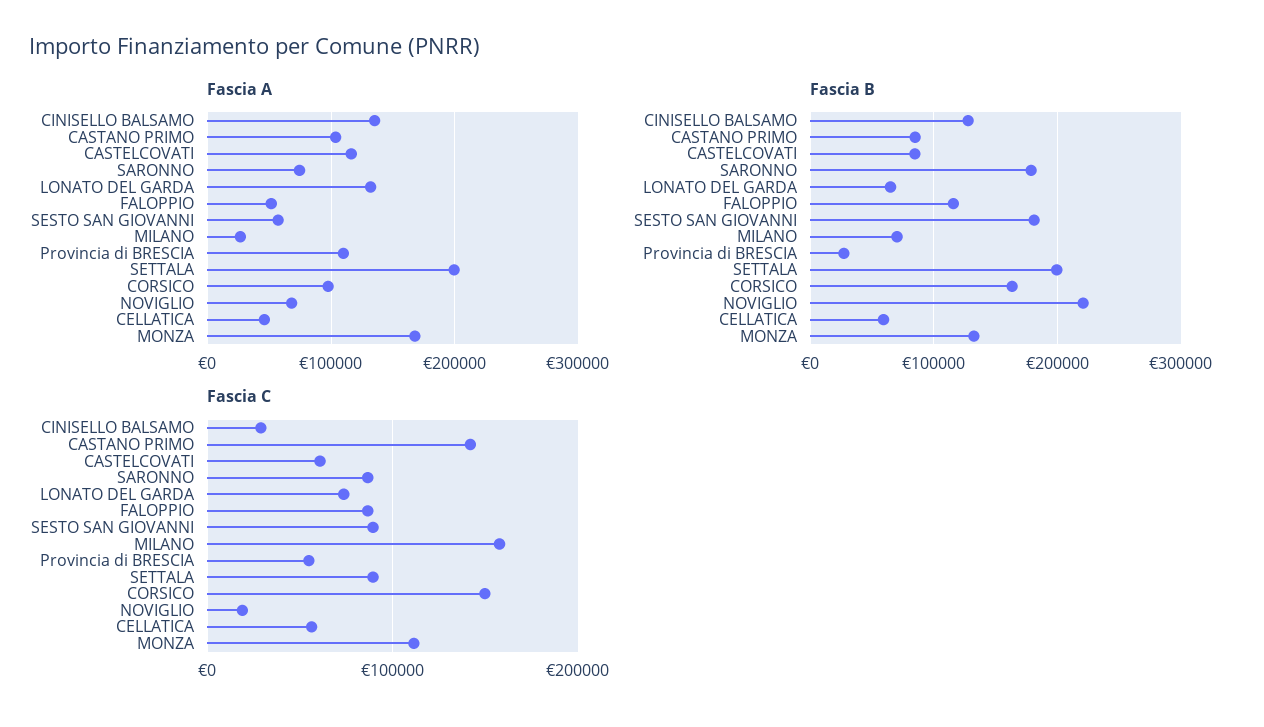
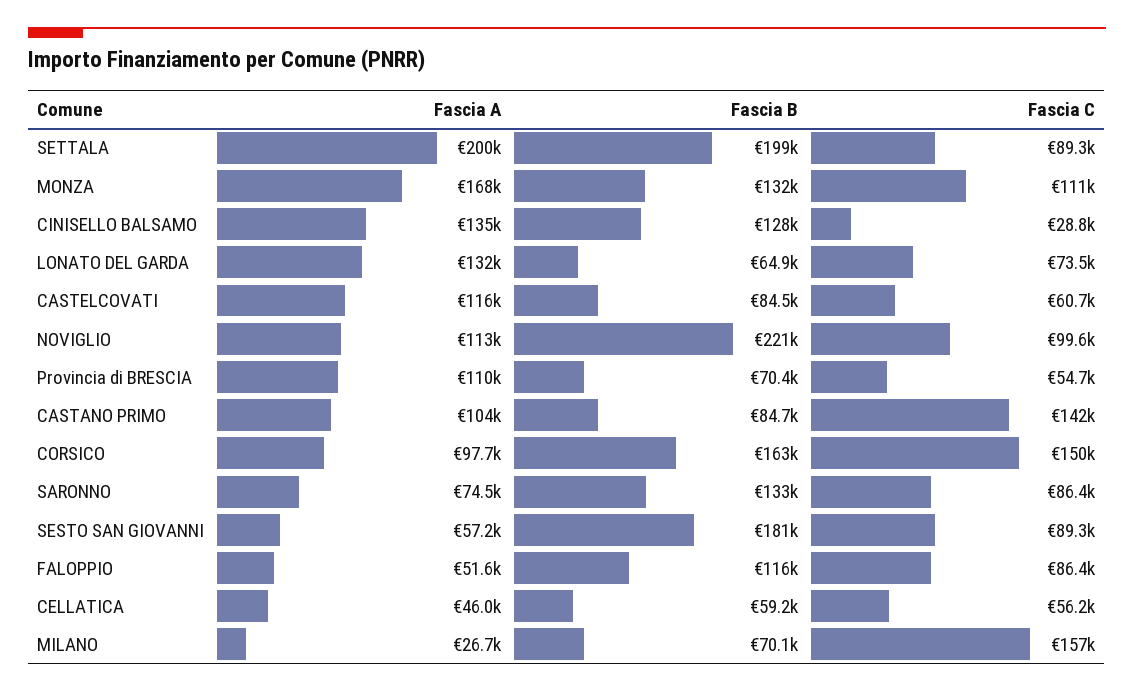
Fascia A, NOVIGLIO: 70000 -> 113000
Fascia B, SARONNO: 180000 -> 133000
Fascia B, Provincia di BRESCIA: 30000 -> 70400
Fascia C, NOVIGLIO: 20000 -> 99600

